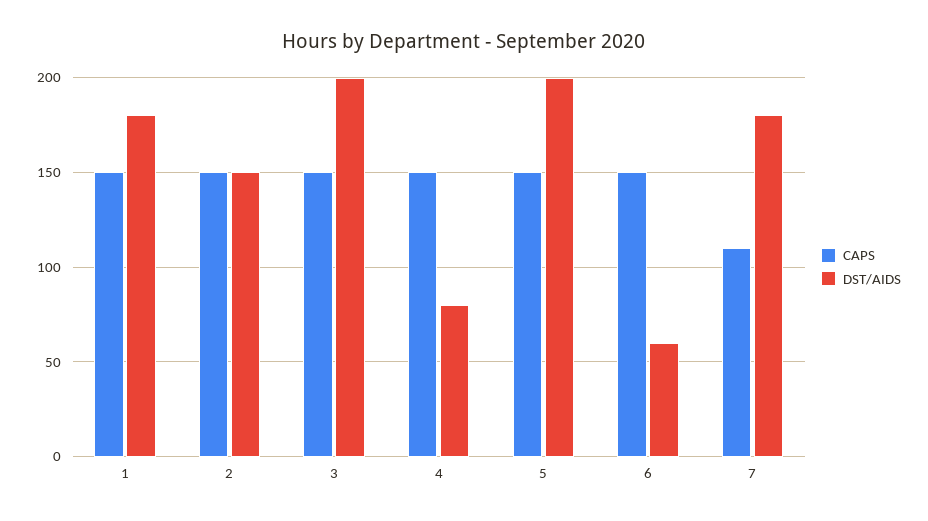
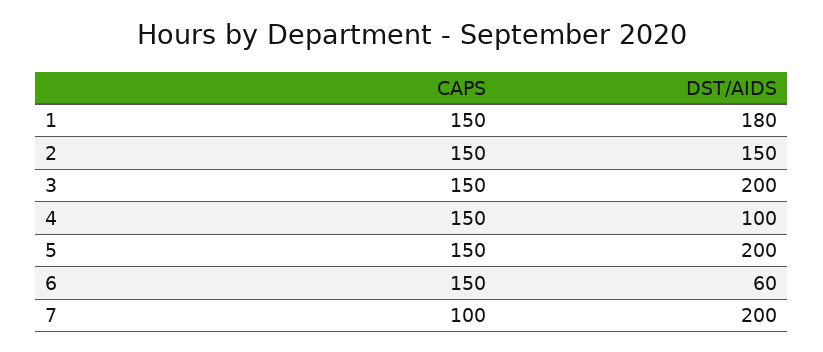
DST/AIDS, 4: 80 -> 100
CAPS, 7: 110 -> 100
DST/AIDS, 7: 180 -> 200

